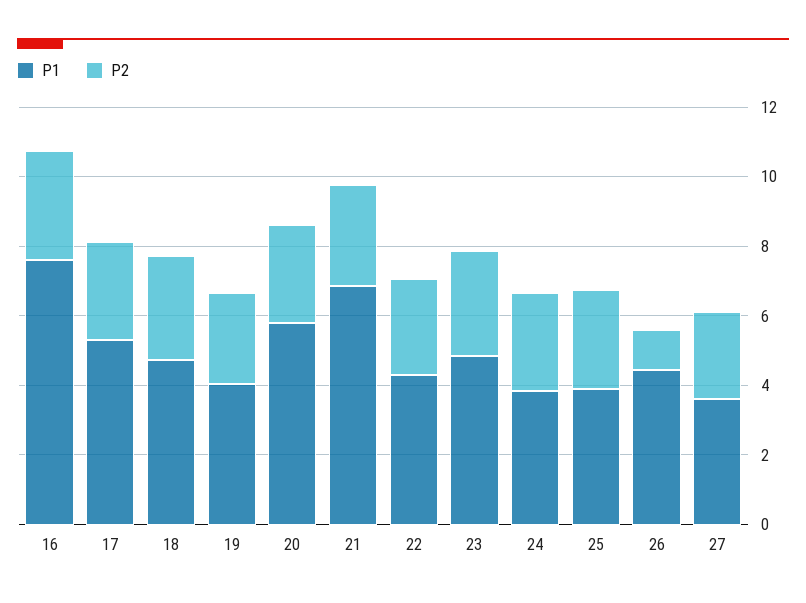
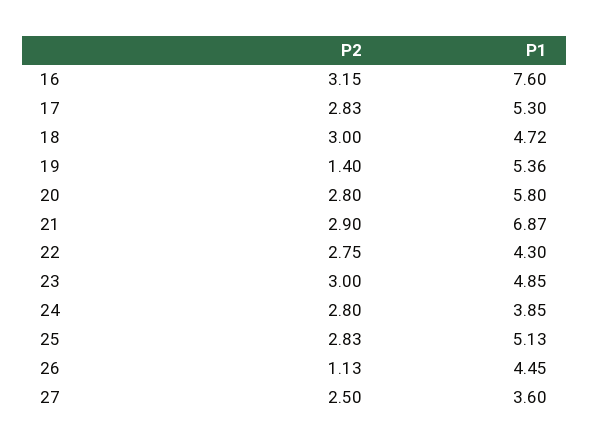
P1, 19: 4 -> 5.36
P2, 19: 2.5 -> 1.4
P1, 25: 4 -> 5.13

